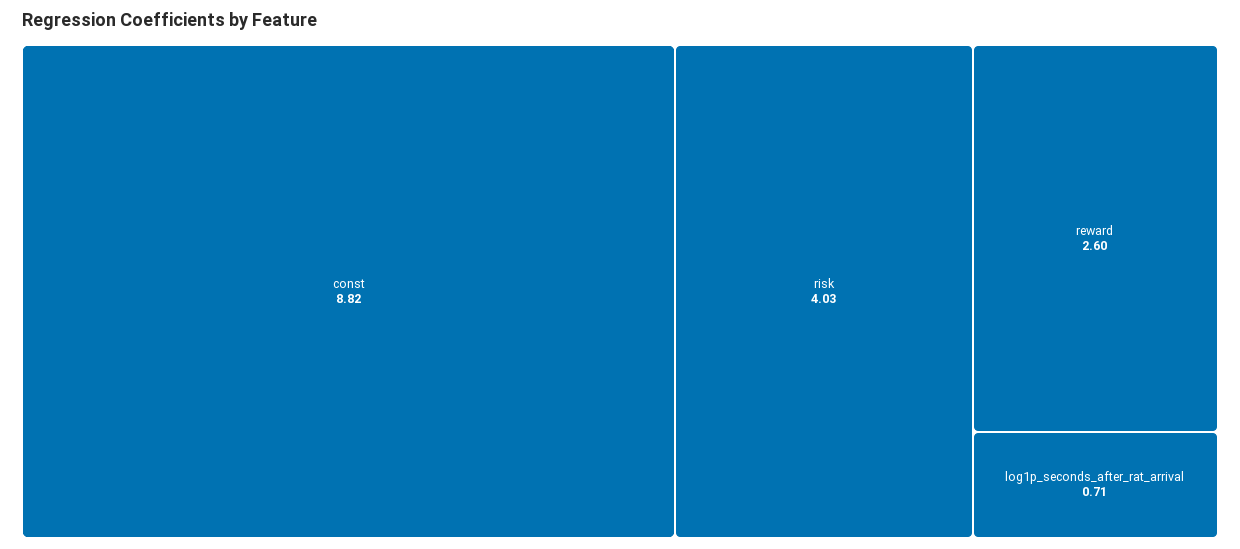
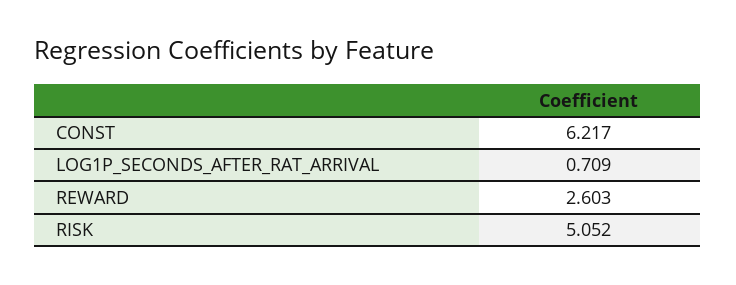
const: 8.82 -> 6.217
risk: 4.03 -> 5.052

